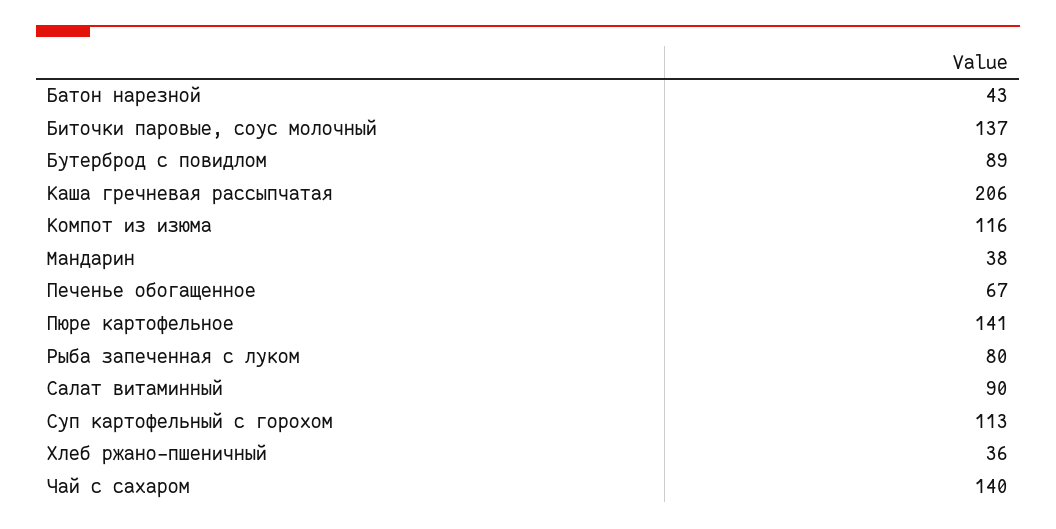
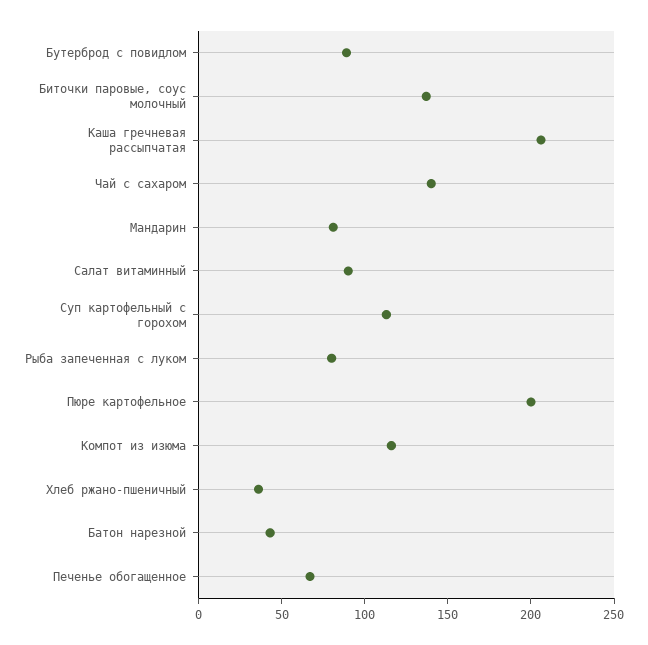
Мандарин: 38 -> 80
Пюре картофельное: 141 -> 200

